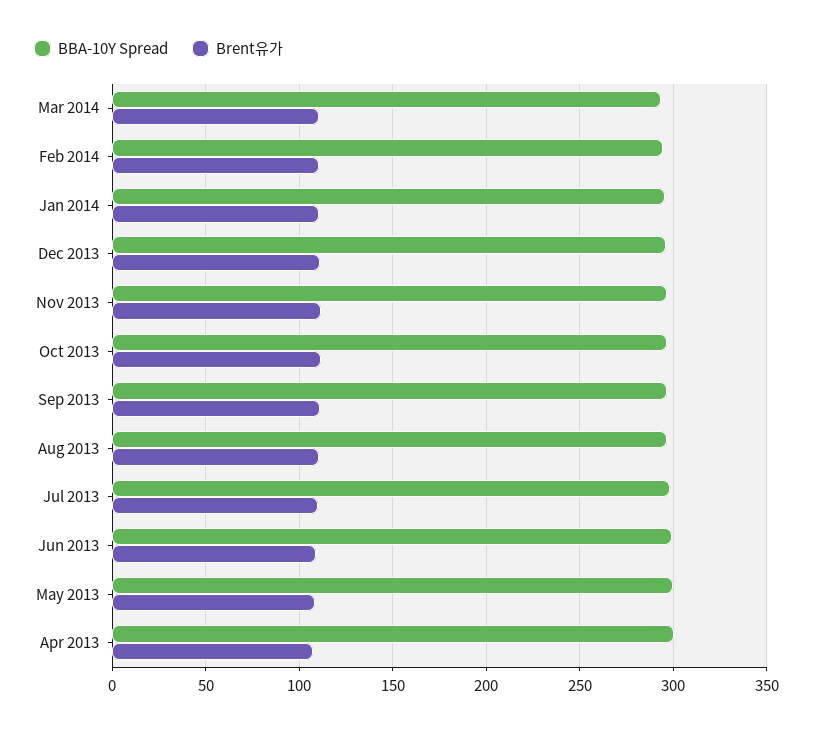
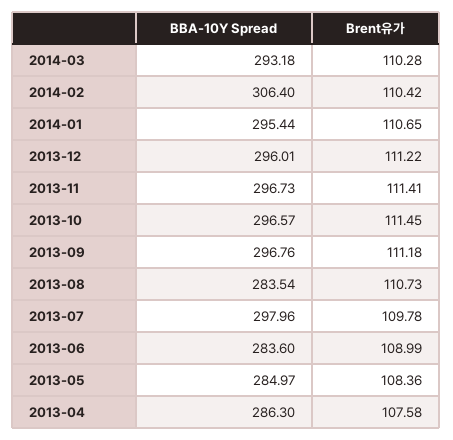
BBA-10Y Spread, Feb 2014: 295 -> 306.4
BBA-10Y Spread, Aug 2013: 295 -> 283.54
BBA-10Y Spread, Jun 2013: 300 -> 283.6
BBA-10Y Spread, May 2013: 300 -> 284.97
BBA-10Y Spread, Apr 2013: 300 -> 286.3

